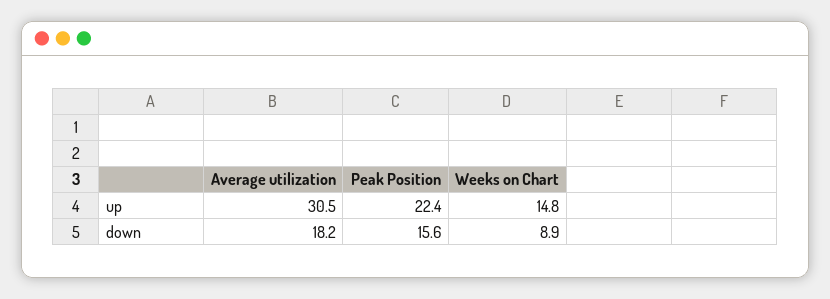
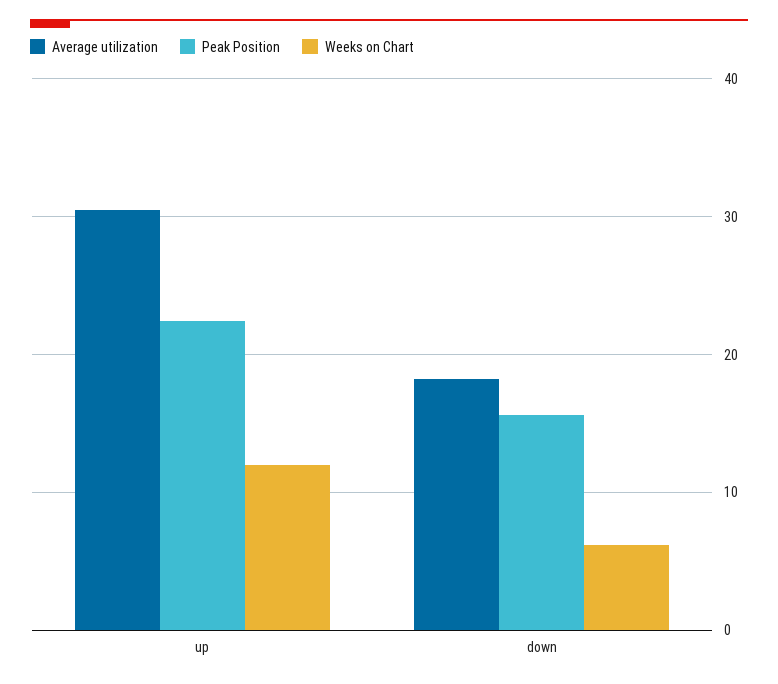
Weeks on Chart, up: 14.8 -> 12
Weeks on Chart, down: 8.9 -> 6

